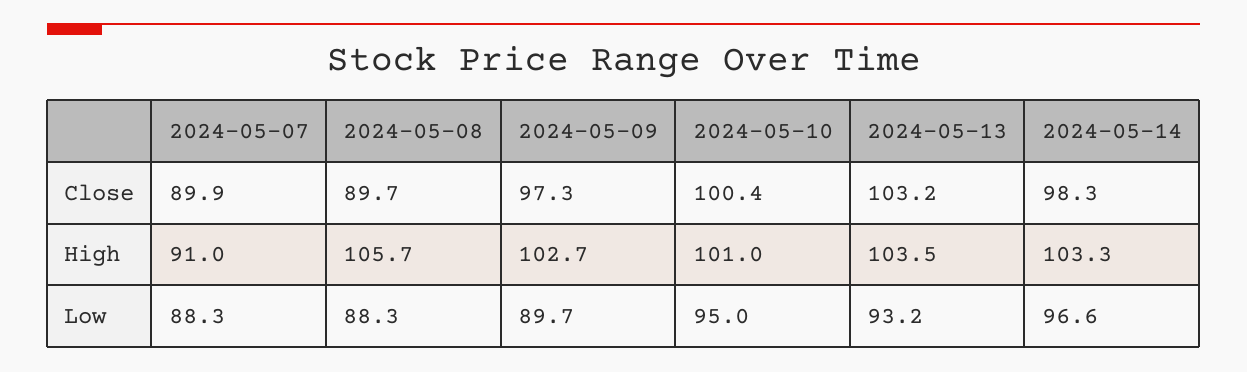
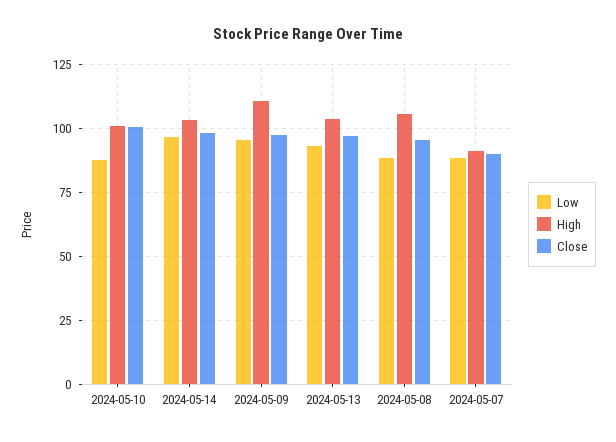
Close, 2024-05-08: 89.7 -> 95
Close, 2024-05-13: 103.2 -> 97.5
High, 2024-05-09: 102.7 -> 110
Low, 2024-05-09: 89.7 -> 95
Low, 2024-05-10: 95 -> 87.5

